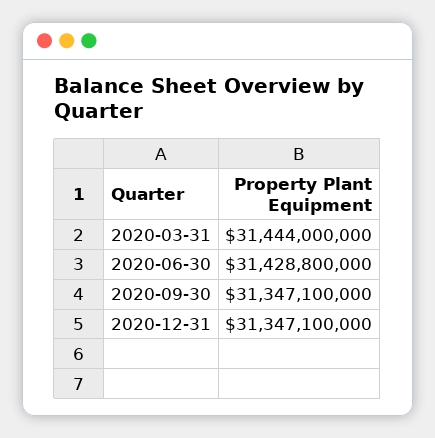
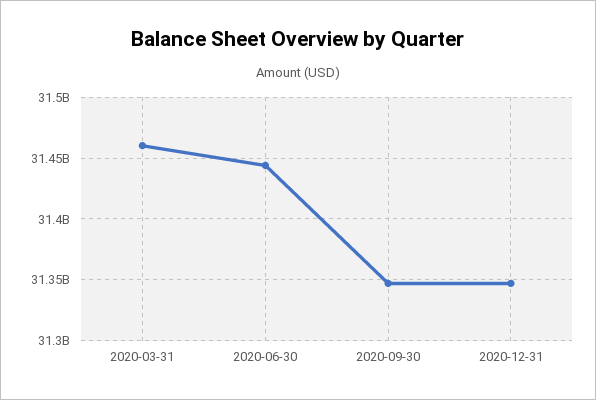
2020-03-31: 31444000000 -> 31460000000
2020-06-30: 31428800000 -> 31445000000

